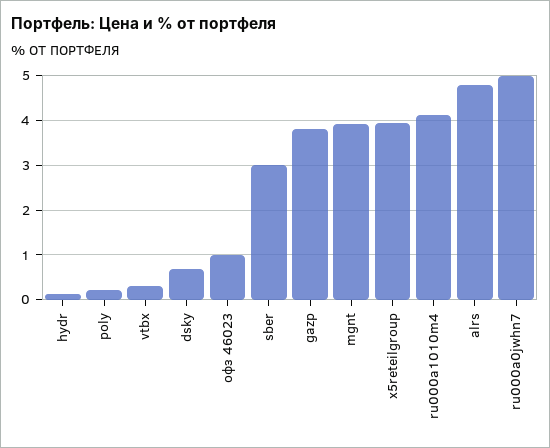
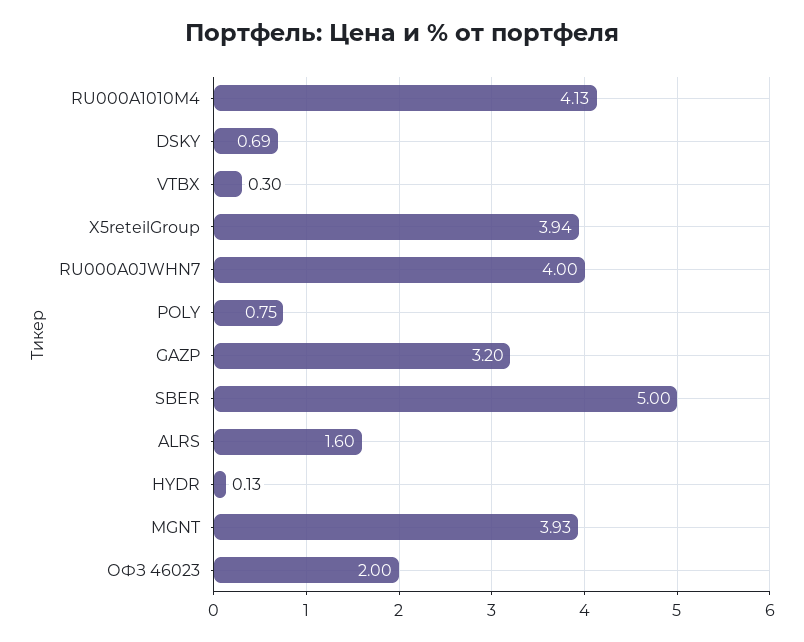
poly: 0.2 -> 0.75
офз 46023: 1 -> 2
sber: 3 -> 5
gazp: 3.8 -> 3.2
alrs: 4.8 -> 1.6
ru000a0jwhn7: 5 -> 4

